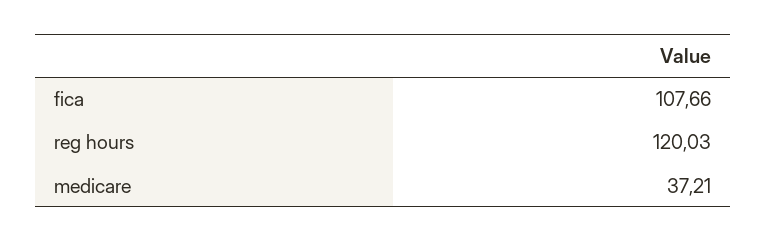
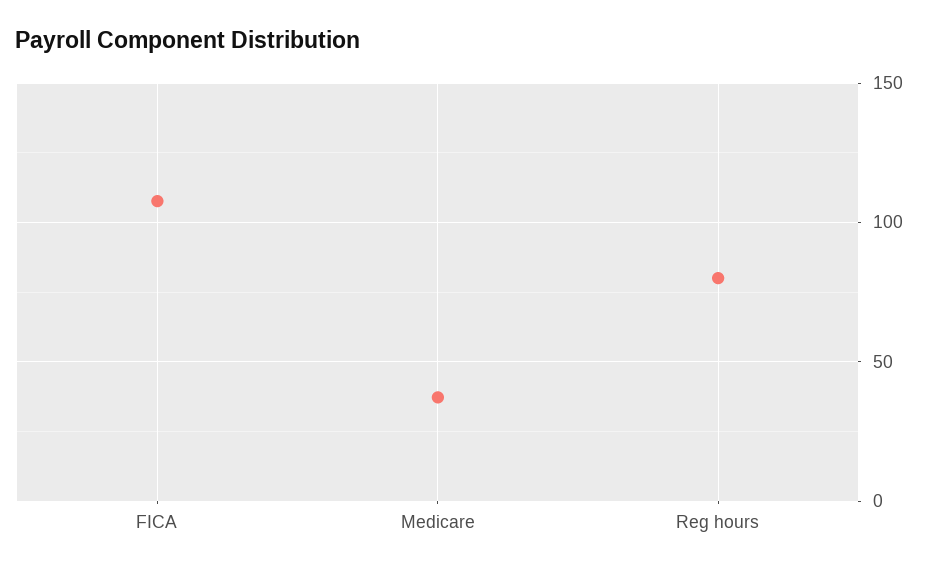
reg hours: 120.03 -> 80

